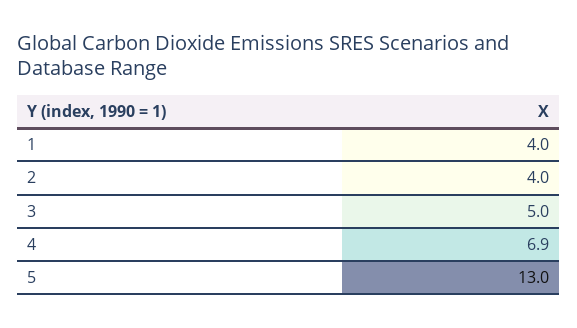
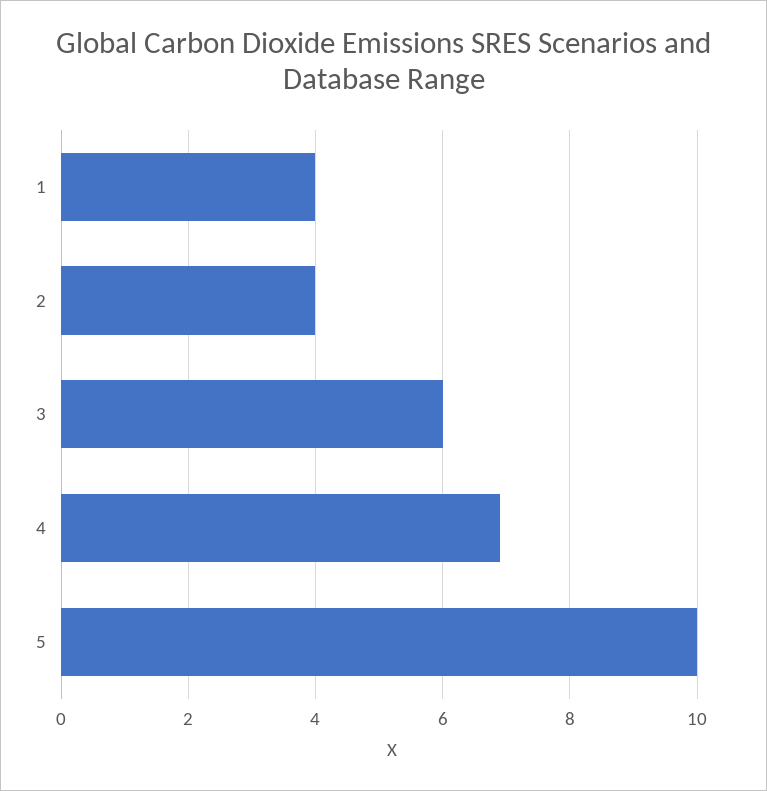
3: 5 -> 6
5: 13 -> 10

